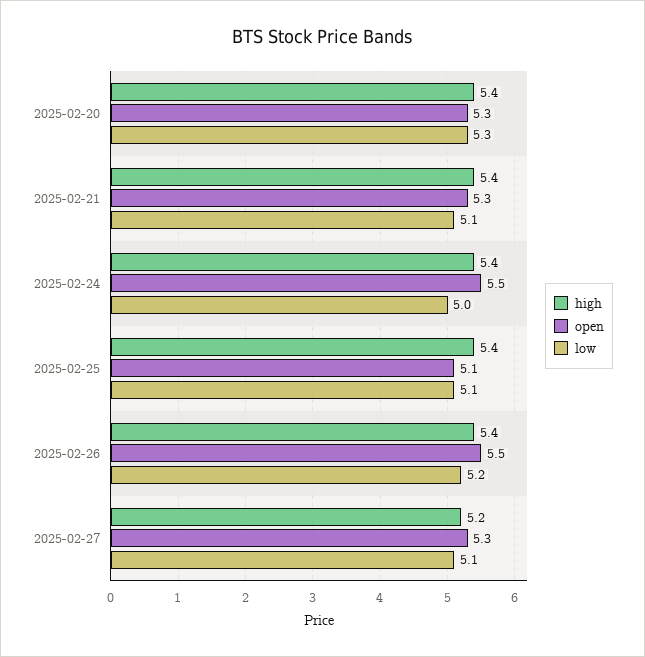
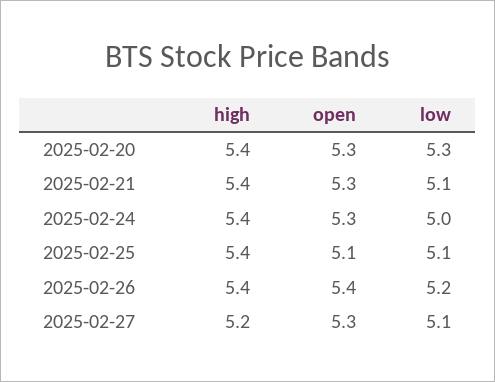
open, 2025-02-24: 5.5 -> 5.3
open, 2025-02-26: 5.5 -> 5.4

